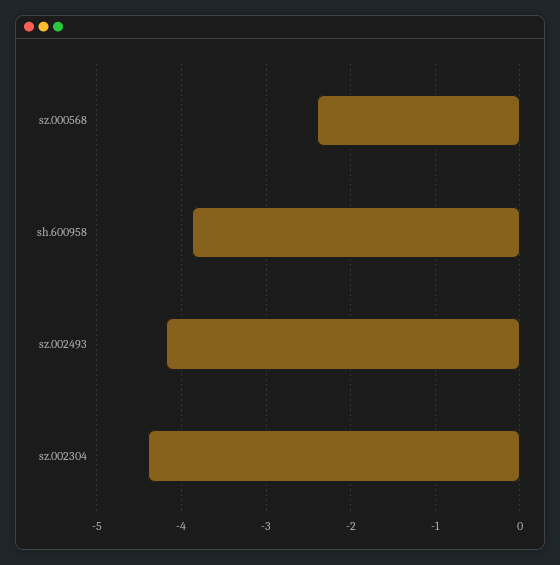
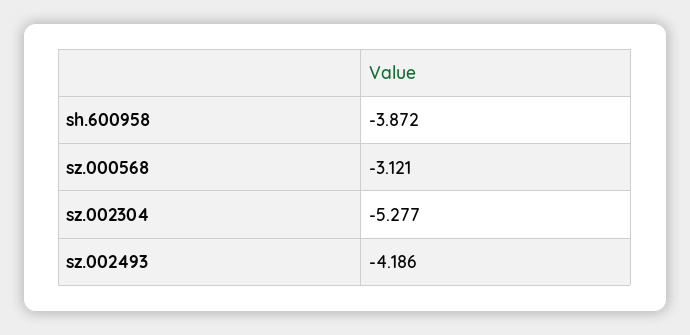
sz.000568: -2.4 -> -3.121
sz.002304: -4.4 -> -5.277

